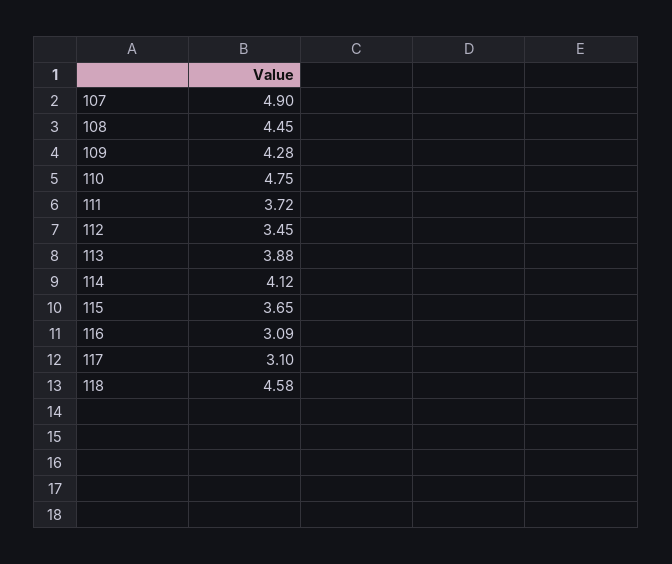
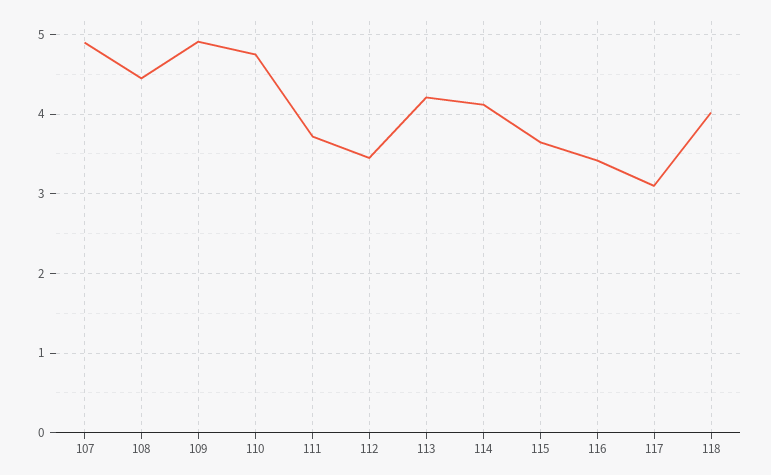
109: 4.28 -> 4.9
113: 3.88 -> 4.2
116: 3.09 -> 3.4
118: 4.58 -> 4

